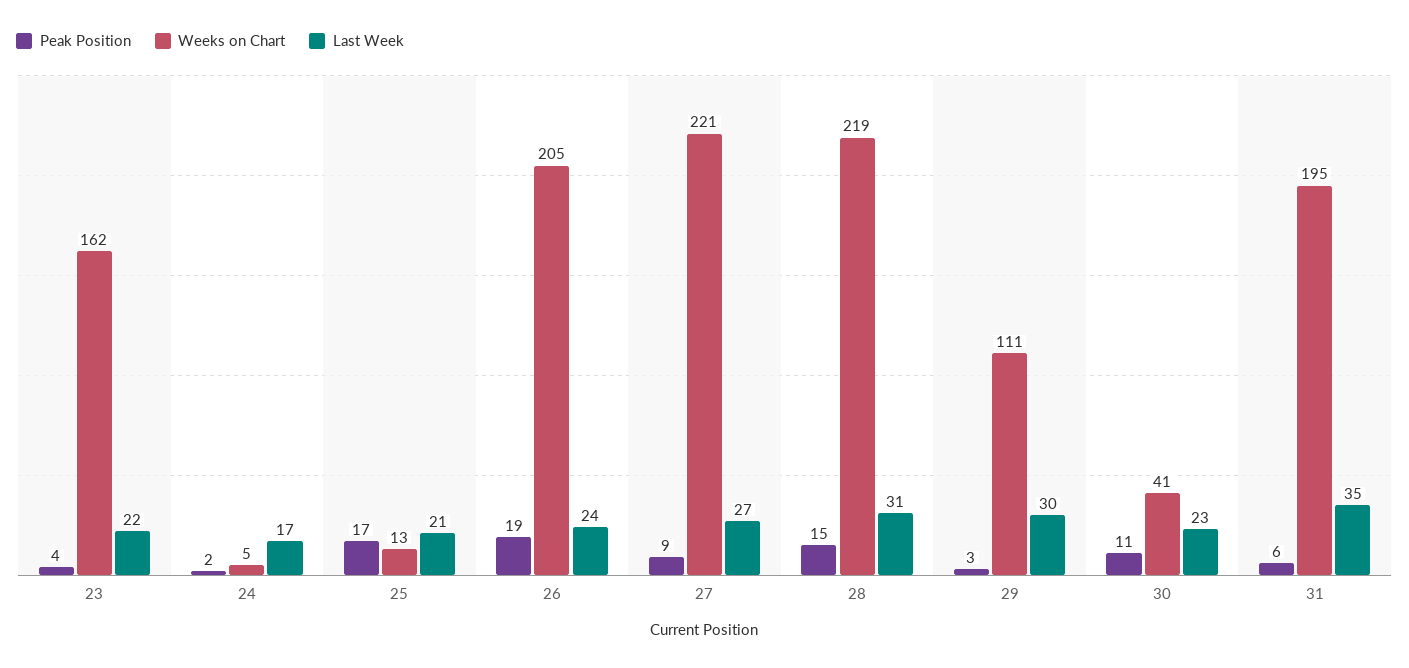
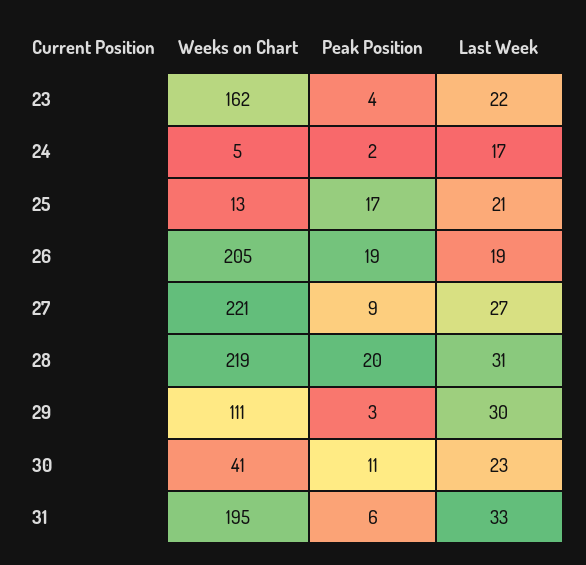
Last Week, 26: 24 -> 19
Peak Position, 28: 15 -> 20
Last Week, 31: 35 -> 33

